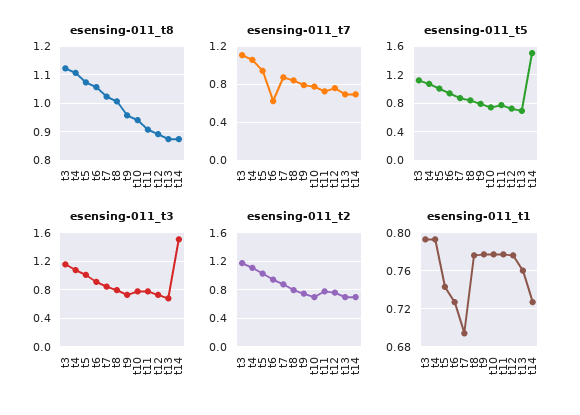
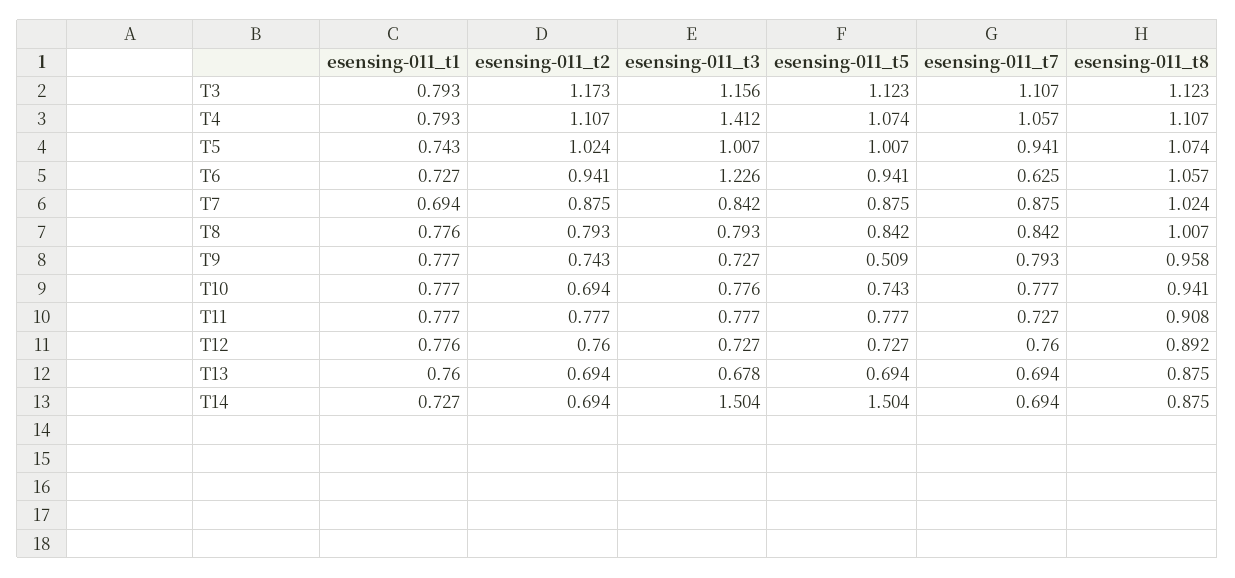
esensing-011_t5, t9: 0.8 -> 0.509
esensing-011_t3, t4: 1.1 -> 1.412
esensing-011_t3, t6: 0.9 -> 1.226

